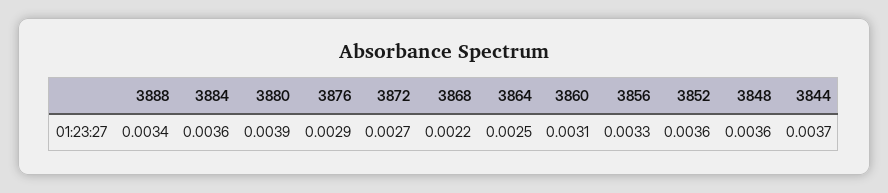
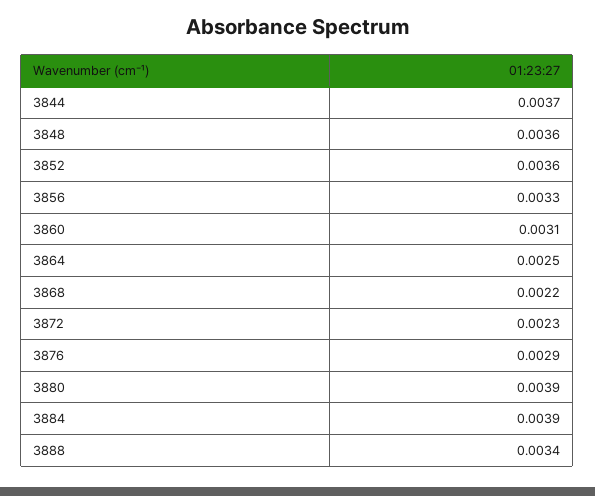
3884: 0.0036 -> 0.0039
3872: 0.0027 -> 0.0023

